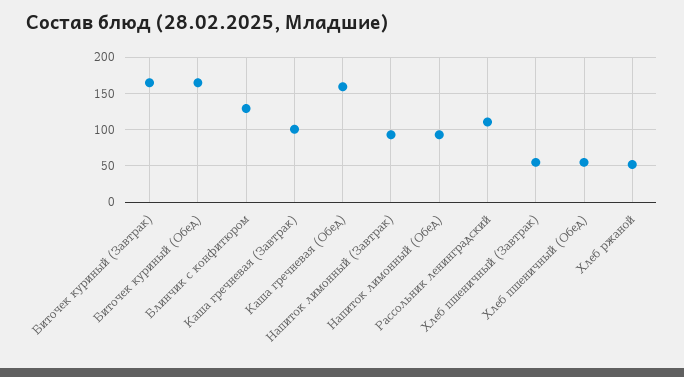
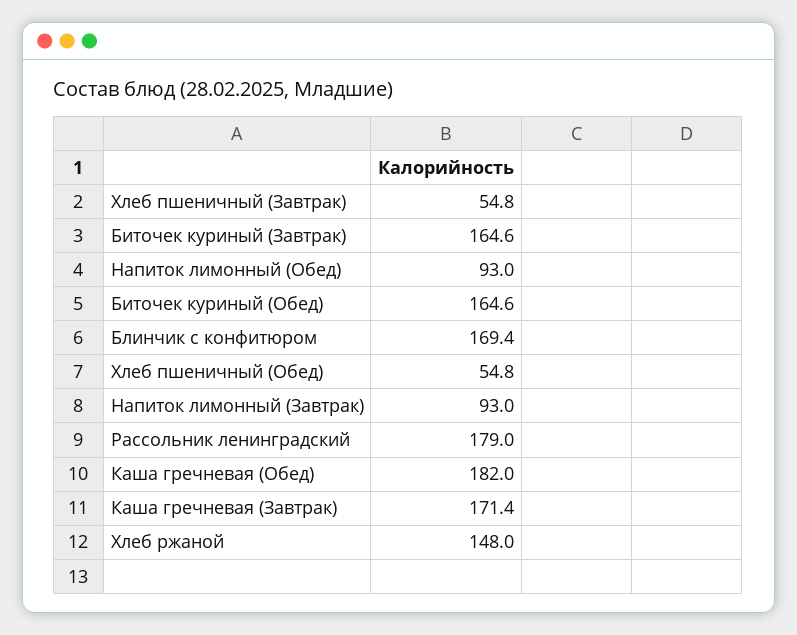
Блинчик с конфитюром: 130 -> 169.4
Каша гречневая (Завтрак): 100 -> 171.4
Каша гречневая (Обед): 160 -> 182
Рассольник ленинградский: 110 -> 179
Хлеб ржаной: 50 -> 148

